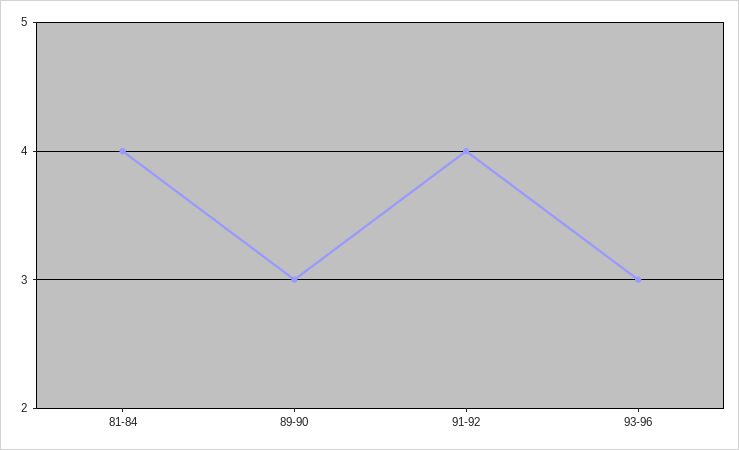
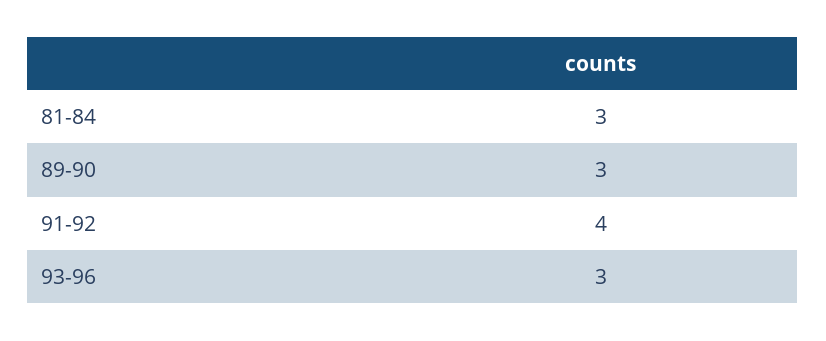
81-84: 4 -> 3

